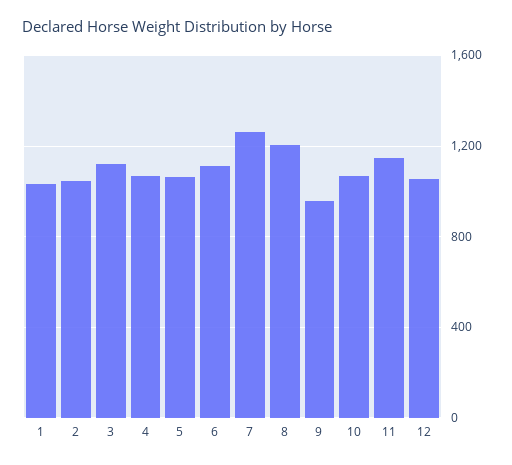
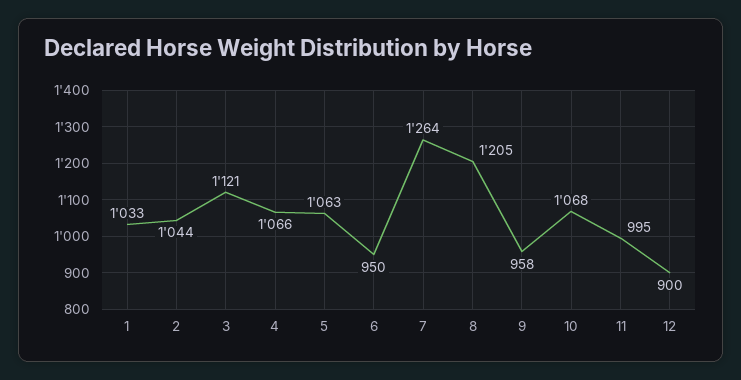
6: 1100 -> 950
11: 1150 -> 995
12: 1050 -> 900

